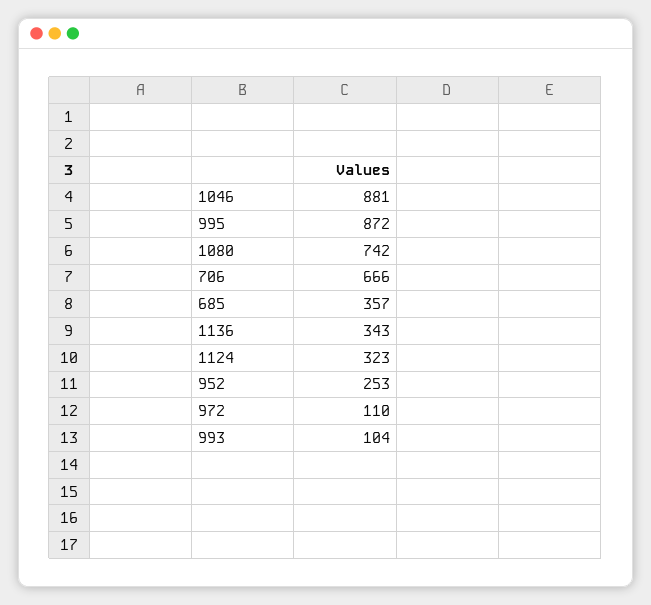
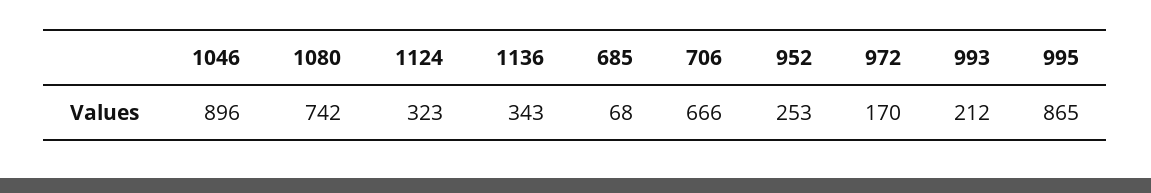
1046: 881 -> 896
995: 872 -> 865
685: 357 -> 68
972: 110 -> 170
993: 104 -> 212

